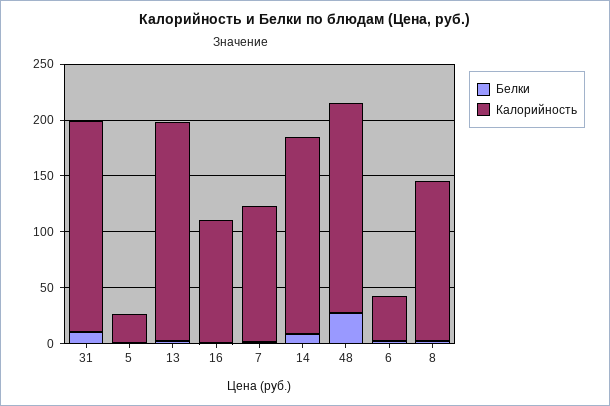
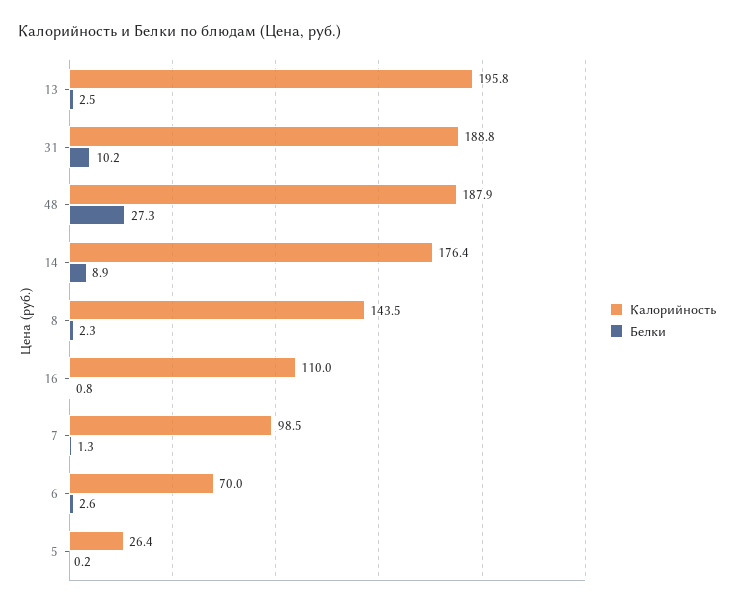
Калорийность, 7: 120 -> 98.5
Калорийность, 6: 40 -> 70

